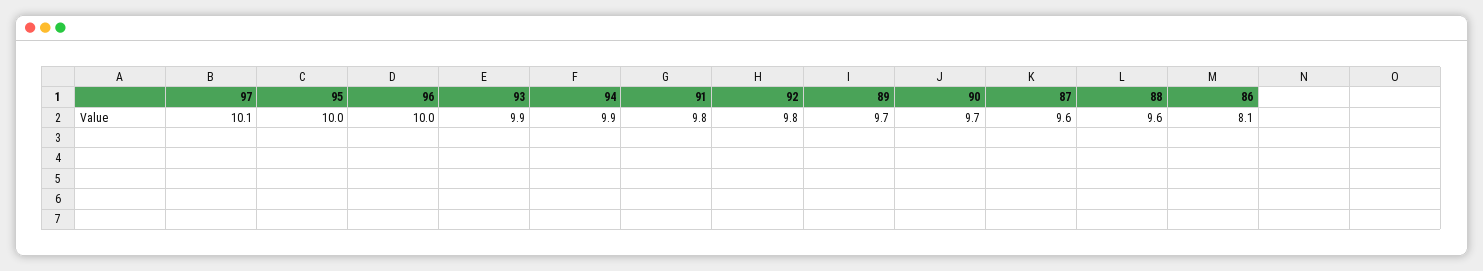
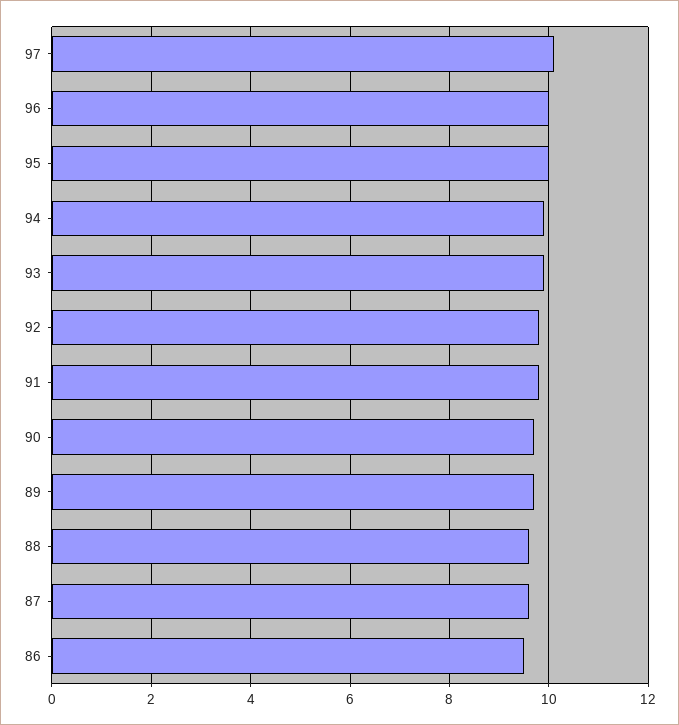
86: 8.1 -> 9.5

